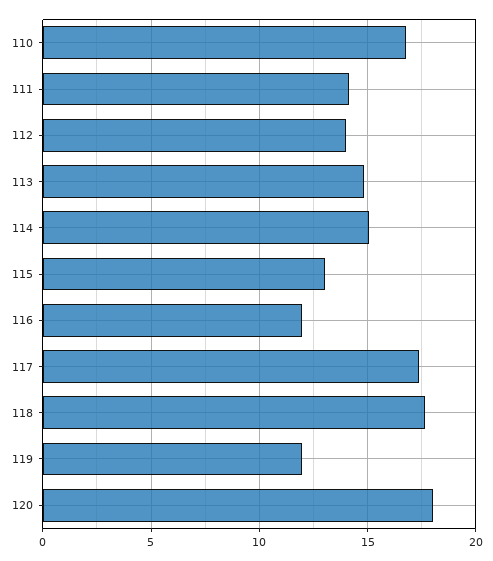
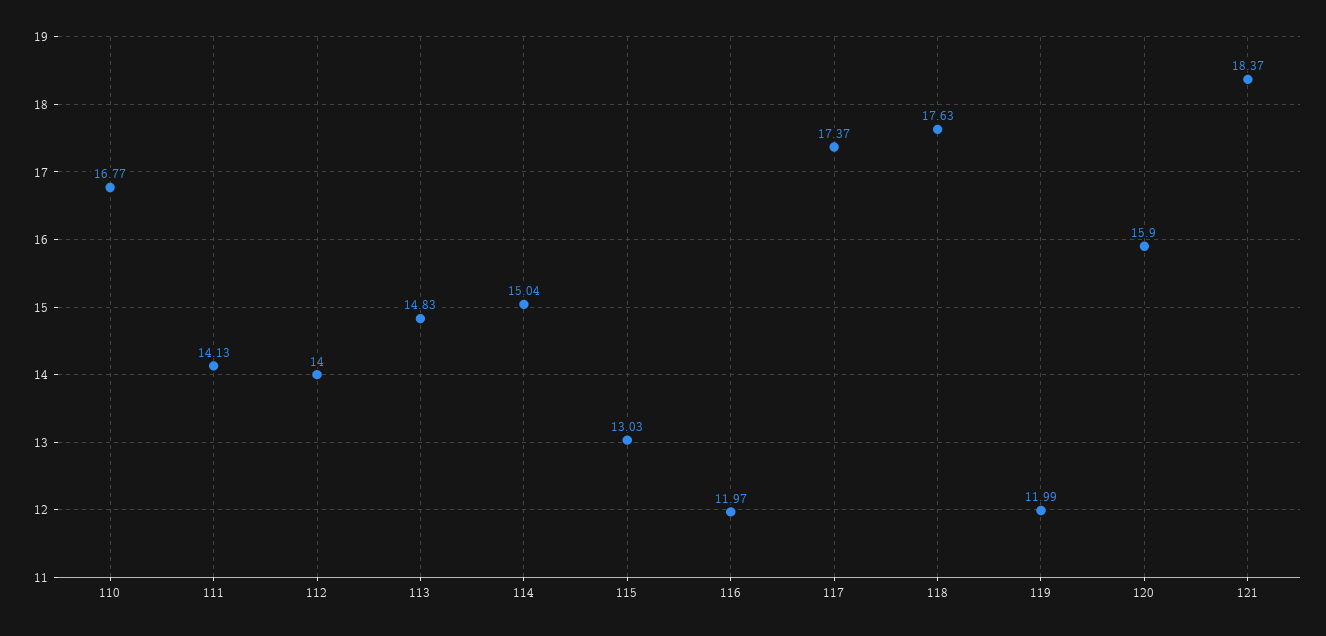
120: 18 -> 15.9
121: none -> 18.37

